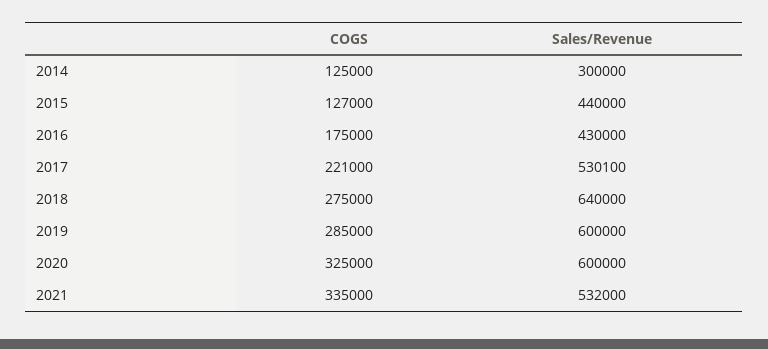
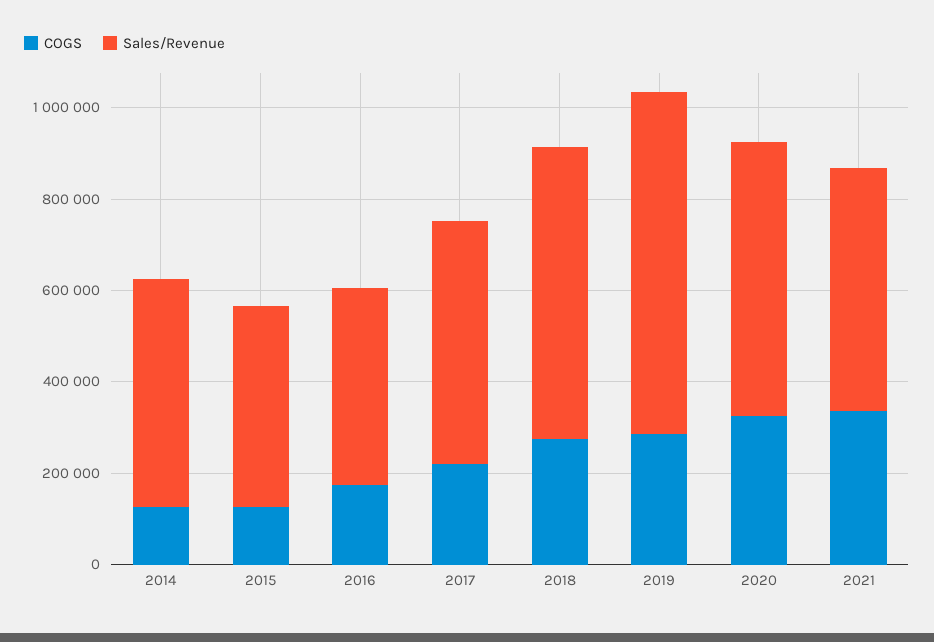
Sales/Revenue, 2014: 300000 -> 500000
Sales/Revenue, 2019: 600000 -> 750000

